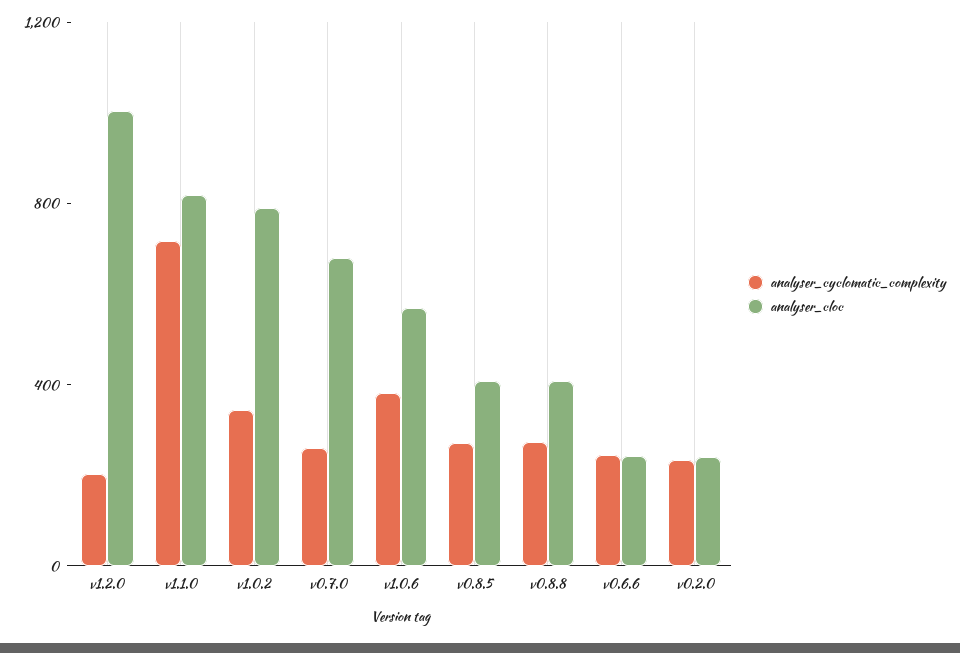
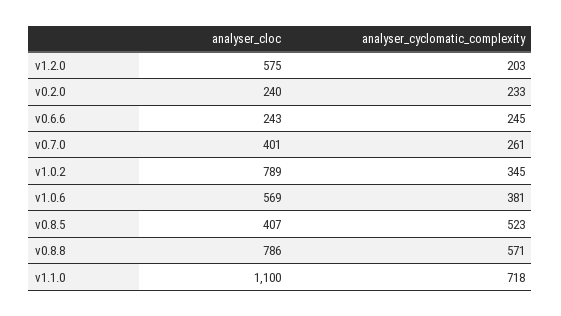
analyser_cloc, v1.2.0: 1000 -> 575
analyser_cloc, v1.1.0: 800 -> 1100
analyser_cloc, v0.7.0: 700 -> 401
analyser_cyclomatic_complexity, v0.8.5: 300 -> 523
analyser_cyclomatic_complexity, v0.8.8: 300 -> 571
analyser_cloc, v0.8.8: 400 -> 786

